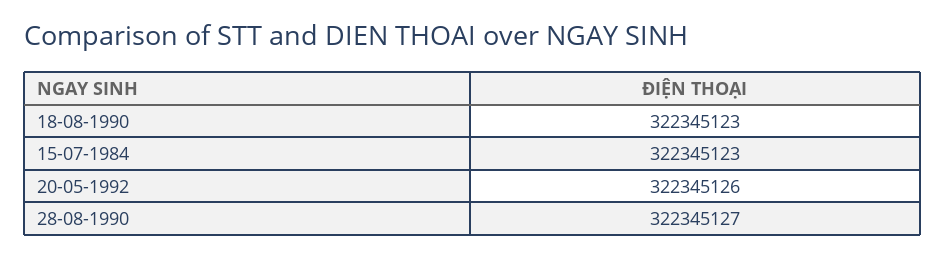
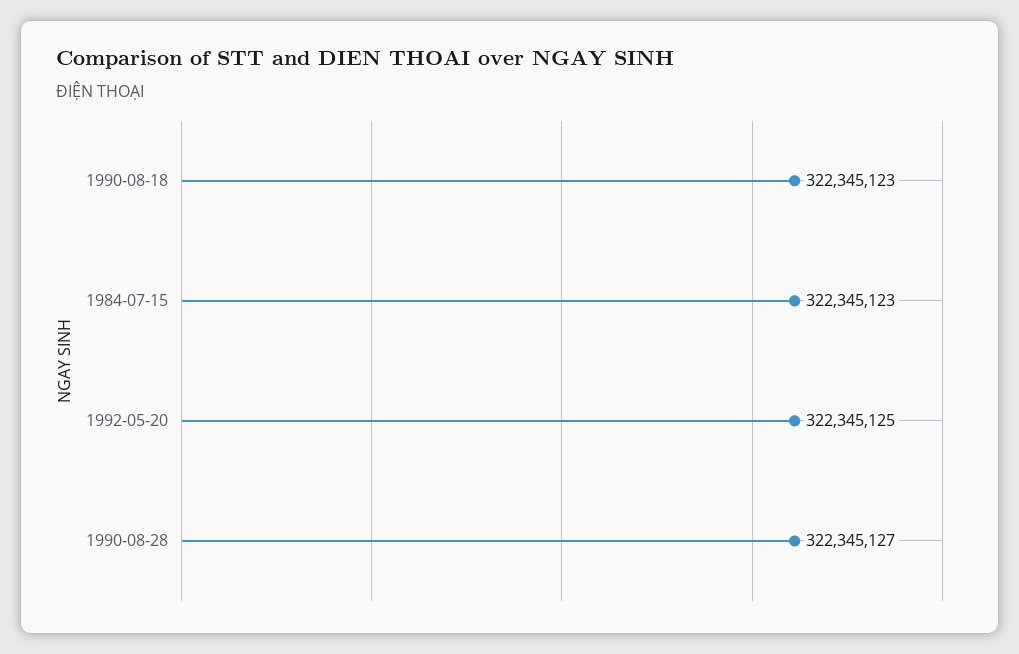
20-05-1992: 322345126 -> 322345125

